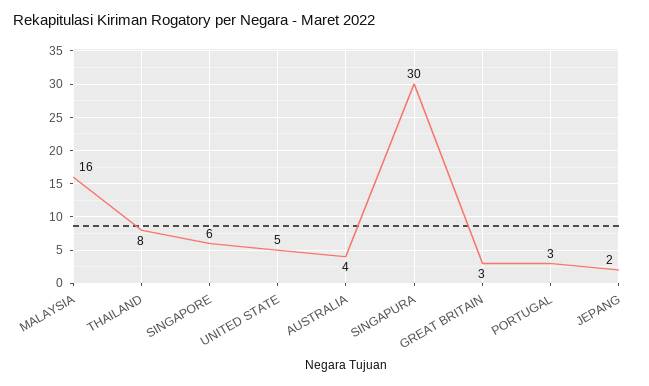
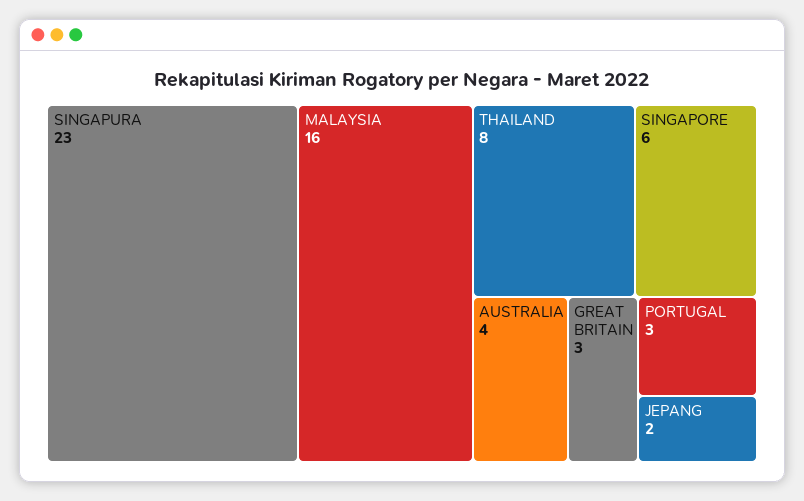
UNITED STATE: 5 -> none
SINGAPURA: 30 -> 23

